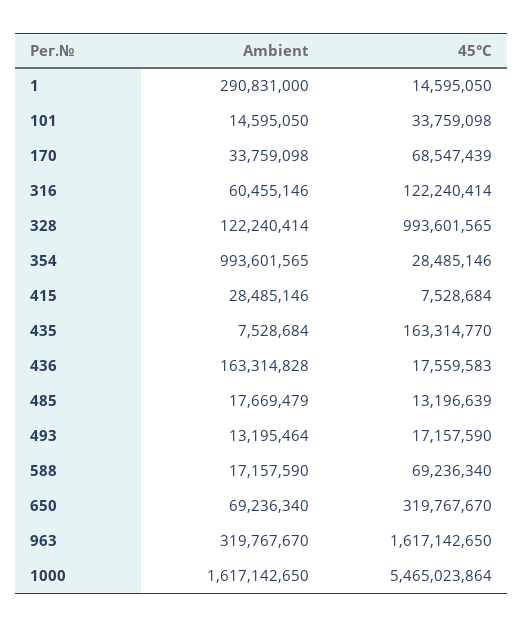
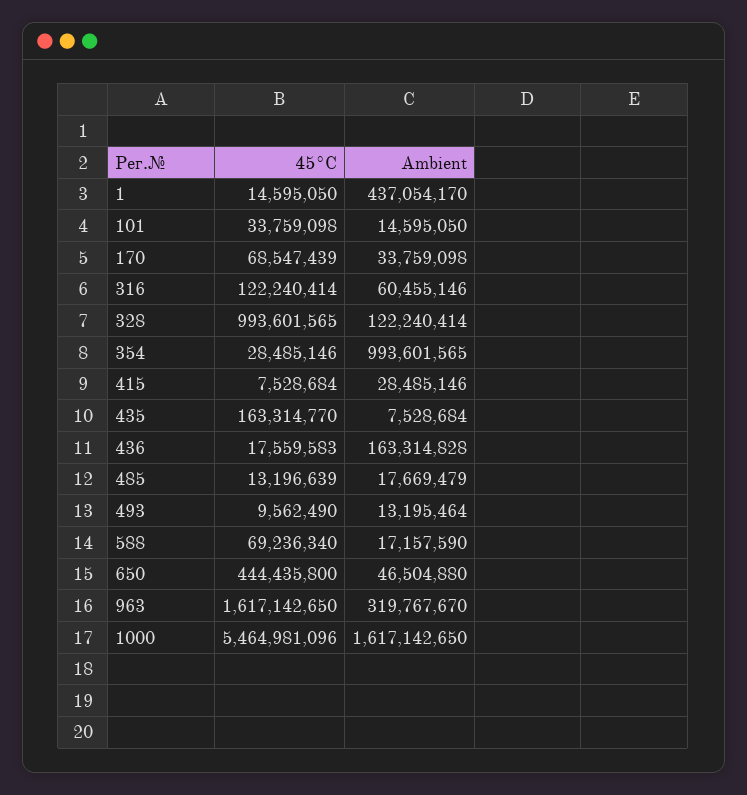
Ambient, 1: 290831000 -> 437054170
45°C, 493: 17157590 -> 9562490
Ambient, 650: 69236340 -> 46504880
45°C, 650: 319767670 -> 444435800
45°C, 1000: 5465023864 -> 5464981096

